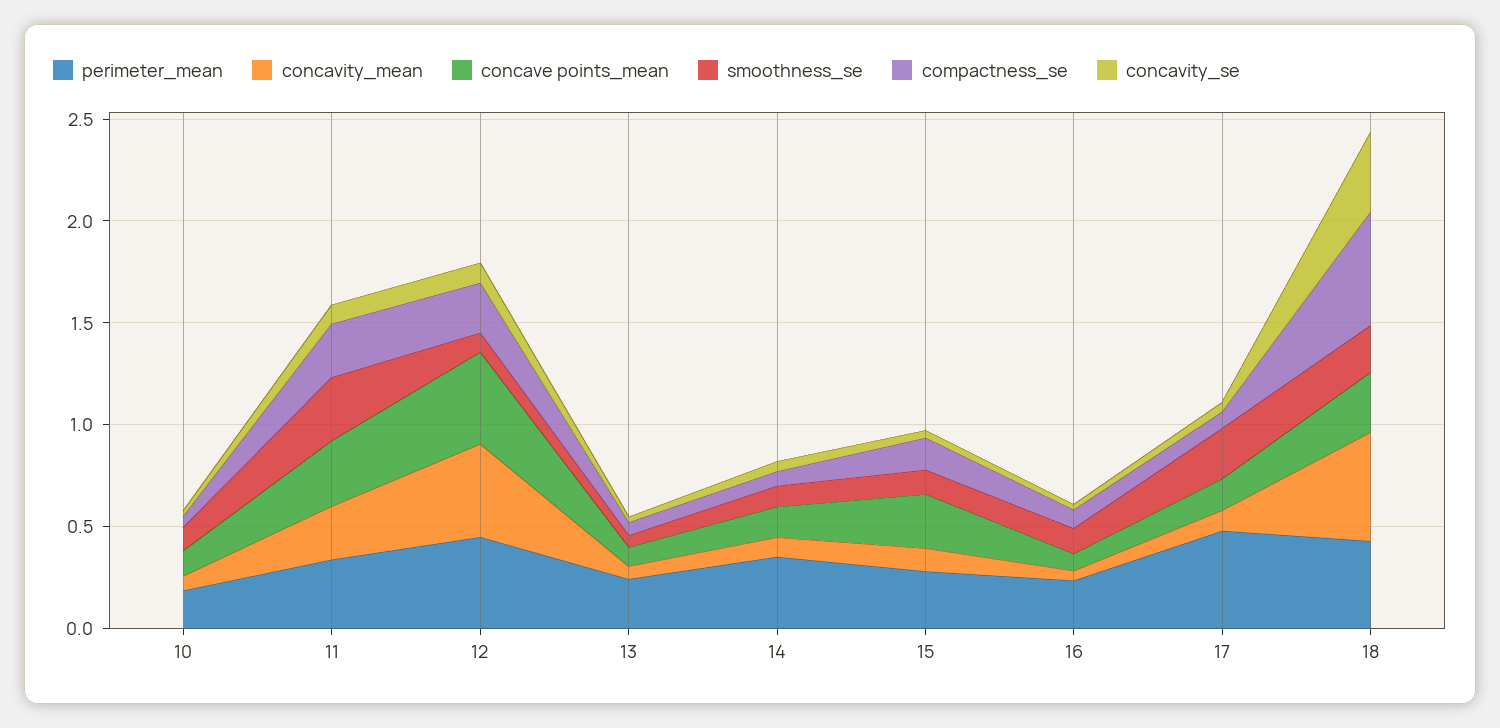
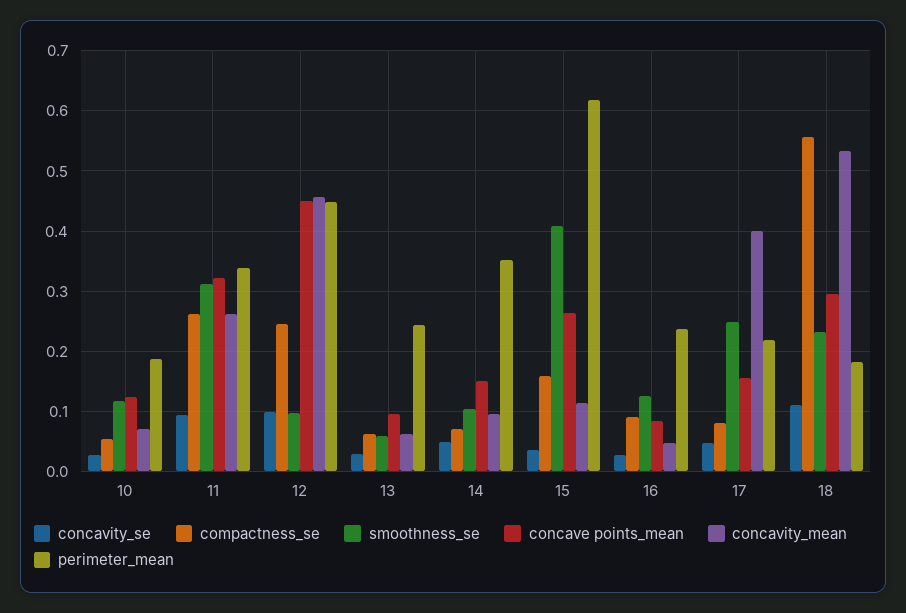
perimeter_mean, 15: 0.3 -> 0.62
smoothness_se, 15: 0.1 -> 0.41
perimeter_mean, 17: 0.5 -> 0.22
concavity_mean, 17: 0.1 -> 0.4
perimeter_mean, 18: 0.4 -> 0.18
concavity_se, 18: 0.4 -> 0.11

